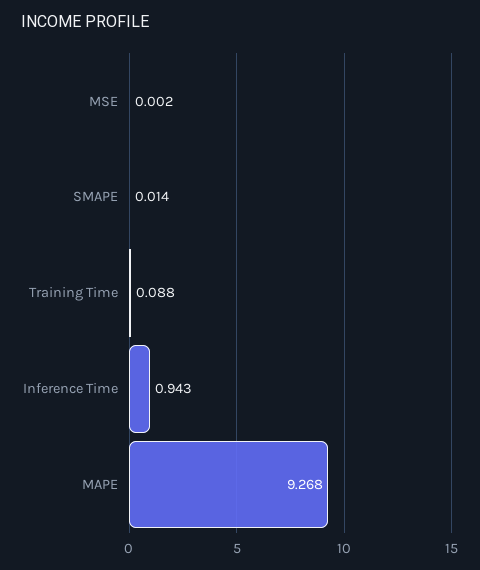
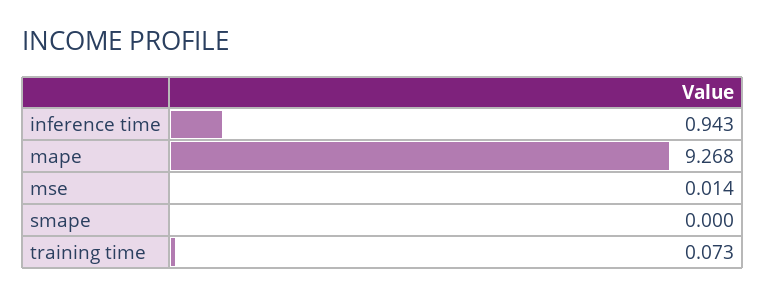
MSE: 0.002 -> 0.014
SMAPE: 0.014 -> 0
Training Time: 0.088 -> 0.073

